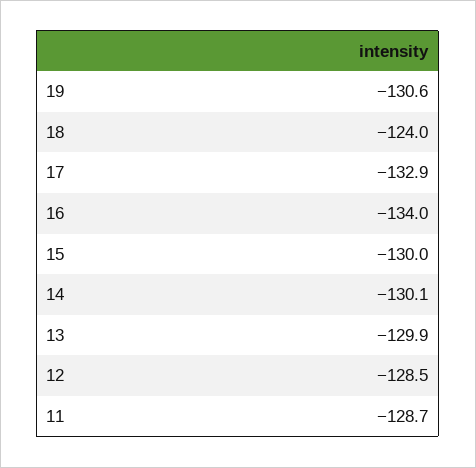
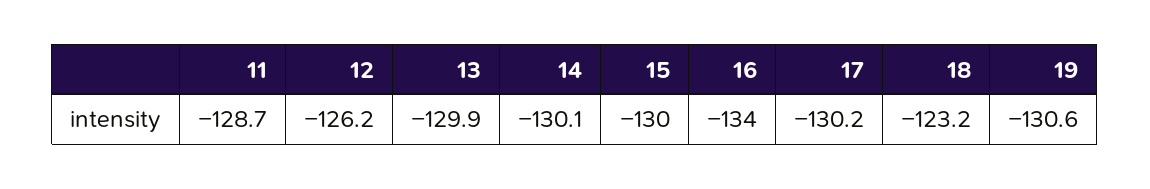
18: -124 -> -123.2
17: -132.9 -> -130.2
12: -128.5 -> -126.2

